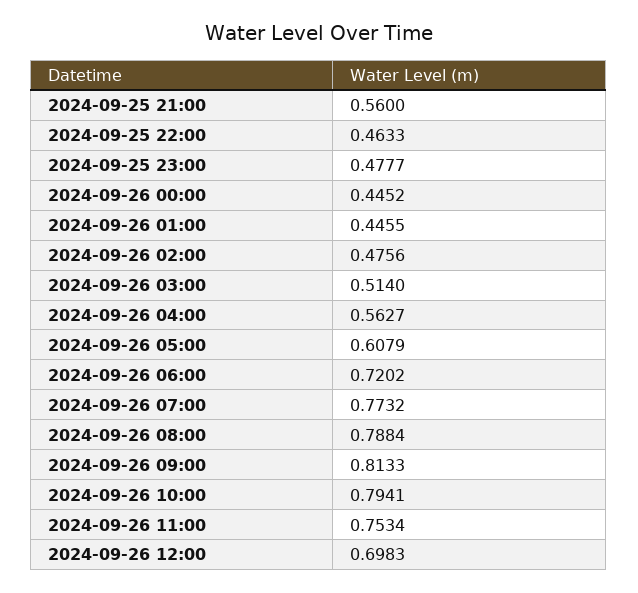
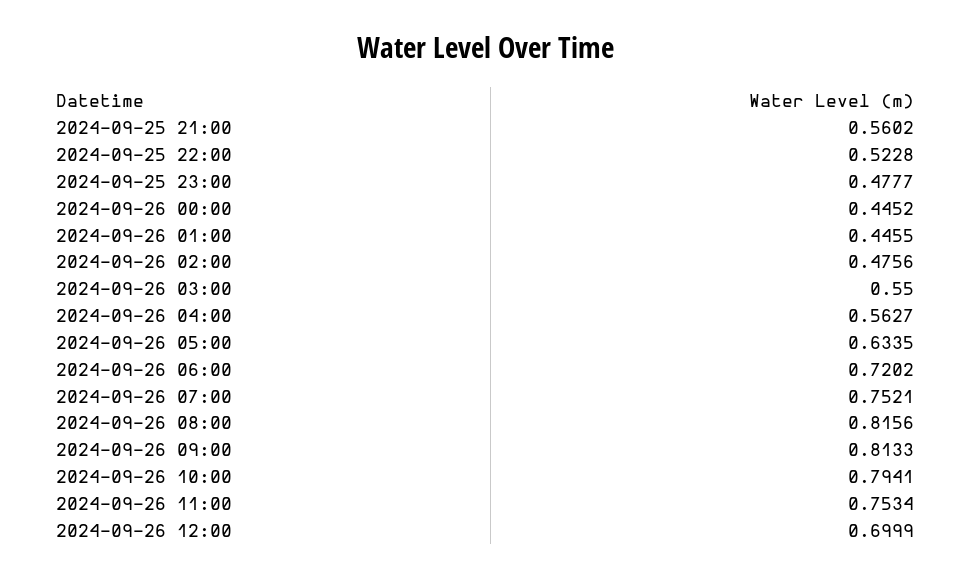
2024-09-25 21:00: 0.56 -> 0.5602
2024-09-25 22:00: 0.4633 -> 0.5228
2024-09-26 03:00: 0.514 -> 0.55
2024-09-26 05:00: 0.6079 -> 0.6335
2024-09-26 07:00: 0.7732 -> 0.7521
2024-09-26 08:00: 0.7884 -> 0.8156
2024-09-26 12:00: 0.6983 -> 0.6999

